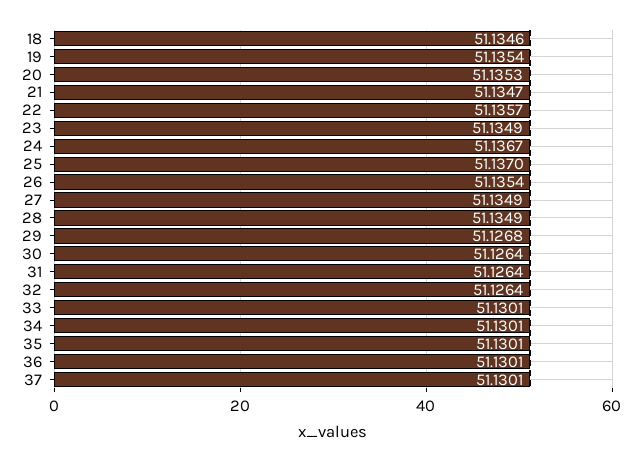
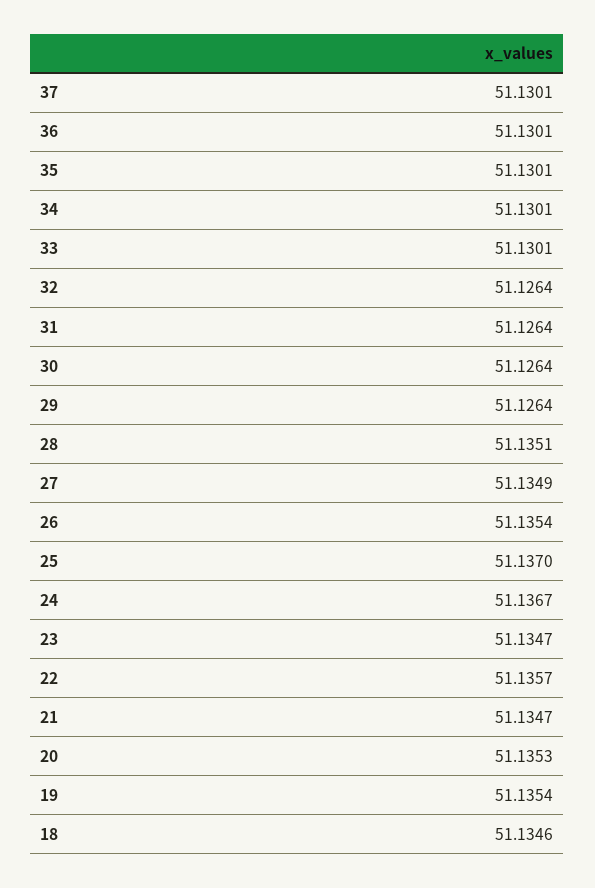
23: 51.1349 -> 51.1347
28: 51.1349 -> 51.1351
29: 51.1268 -> 51.1264

